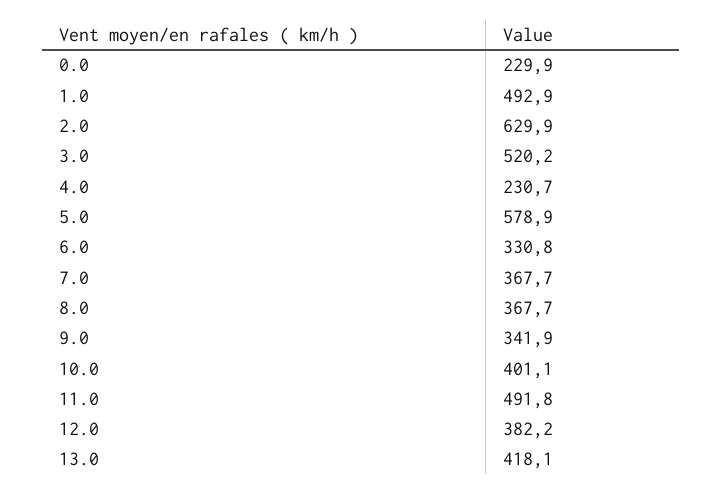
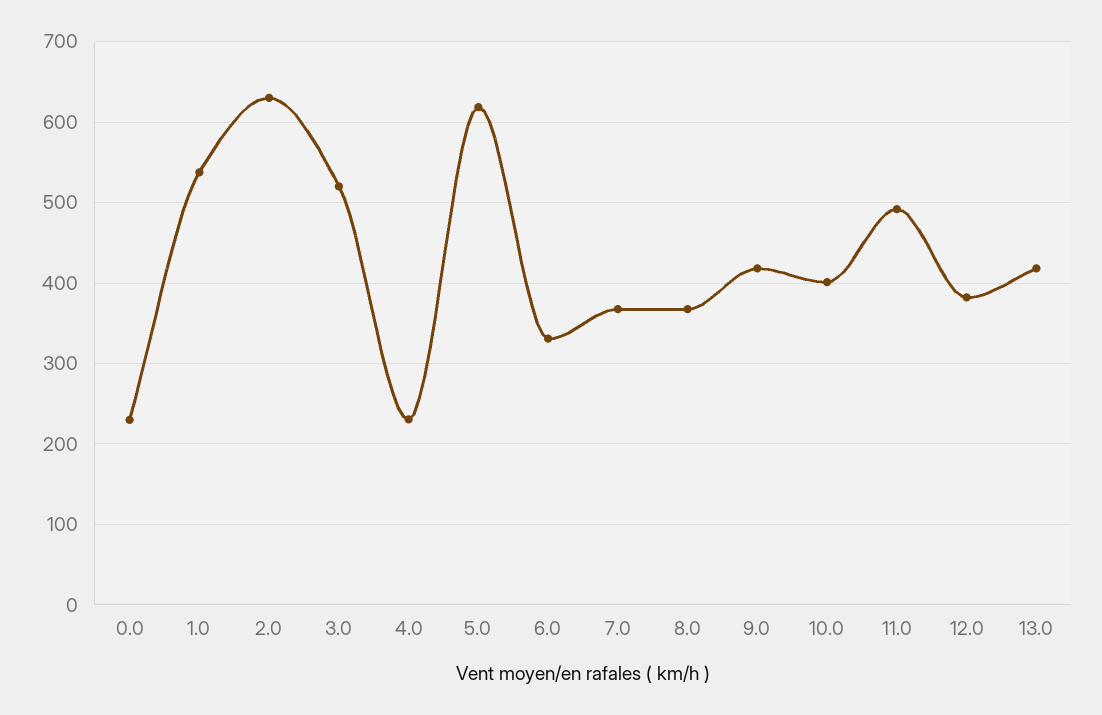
1.0: 492.9 -> 540
5.0: 578.9 -> 620
9.0: 341.9 -> 420

